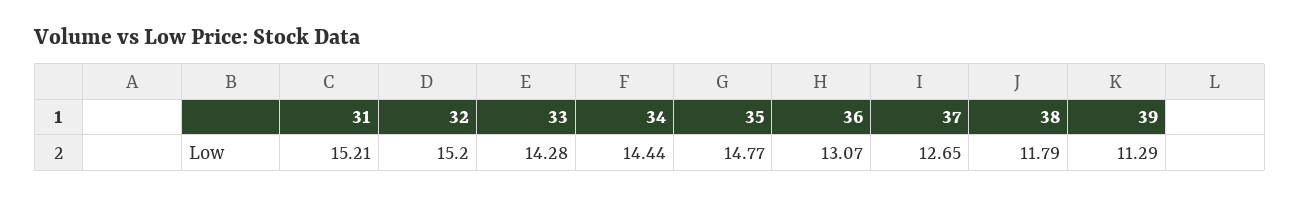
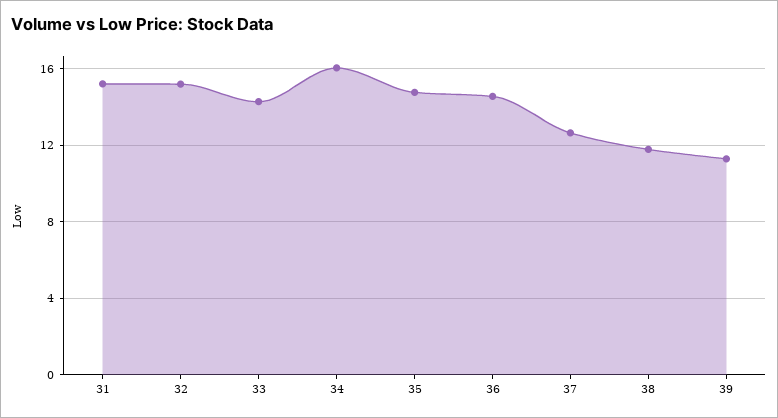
34: 14.44 -> 16
36: 13.07 -> 14.5

